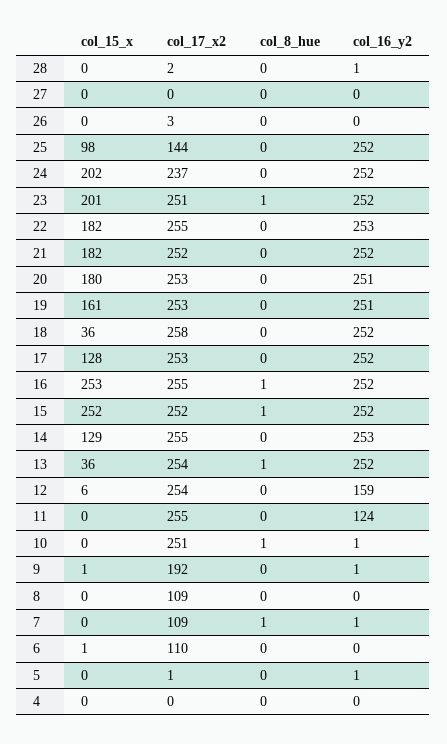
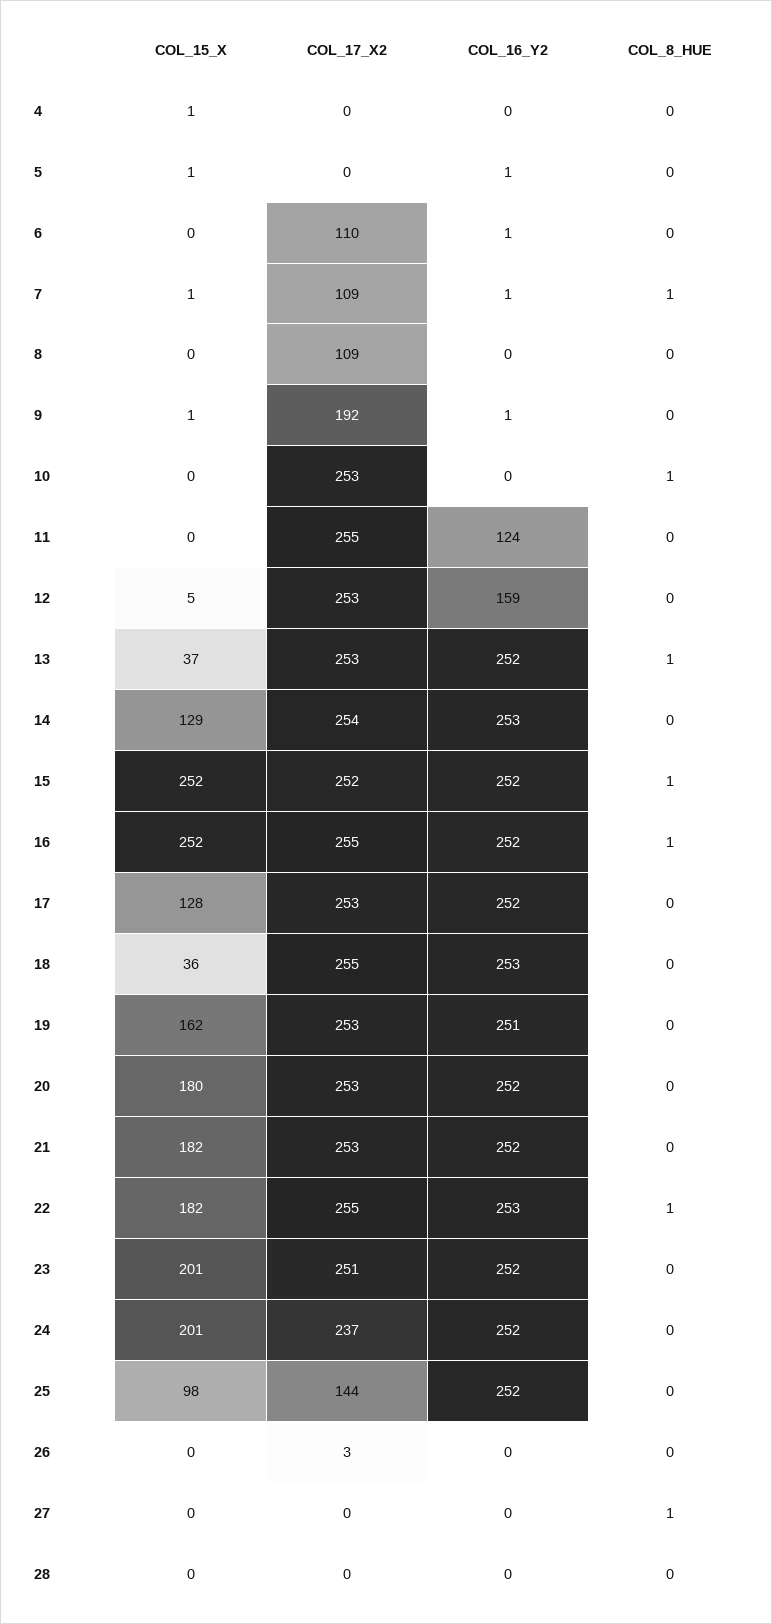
col_17_x2, 28: 2 -> 0
col_16_y2, 28: 1 -> 0
col_8_hue, 27: 0 -> 1
col_15_x, 24: 202 -> 201
col_8_hue, 23: 1 -> 0
col_8_hue, 22: 0 -> 1
col_17_x2, 21: 252 -> 253
col_16_y2, 20: 251 -> 252
col_15_x, 19: 161 -> 162
col_17_x2, 18: 258 -> 255
col_16_y2, 18: 252 -> 253
col_15_x, 16: 253 -> 252
col_17_x2, 14: 255 -> 254
col_15_x, 13: 36 -> 37
col_17_x2, 13: 254 -> 253
col_15_x, 12: 6 -> 5
col_17_x2, 12: 254 -> 253
col_17_x2, 10: 251 -> 253
col_16_y2, 10: 1 -> 0
col_15_x, 7: 0 -> 1
col_15_x, 6: 1 -> 0
col_16_y2, 6: 0 -> 1
col_15_x, 5: 0 -> 1
col_17_x2, 5: 1 -> 0
col_15_x, 4: 0 -> 1

